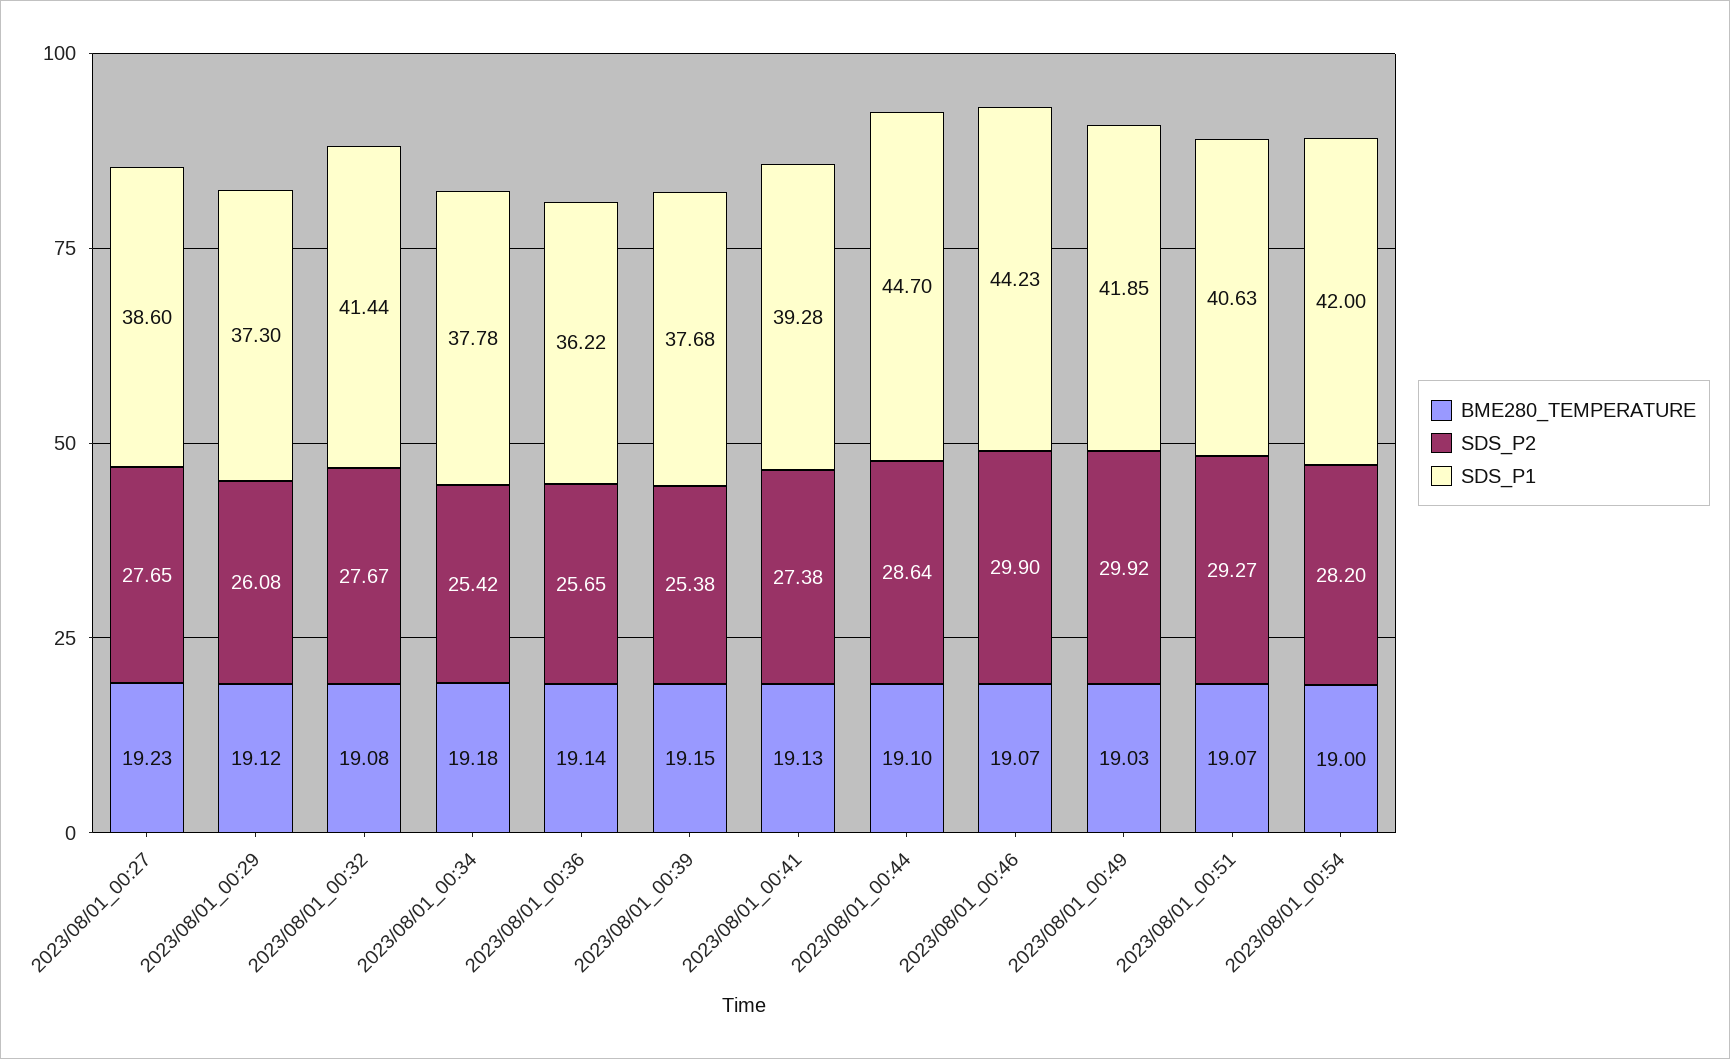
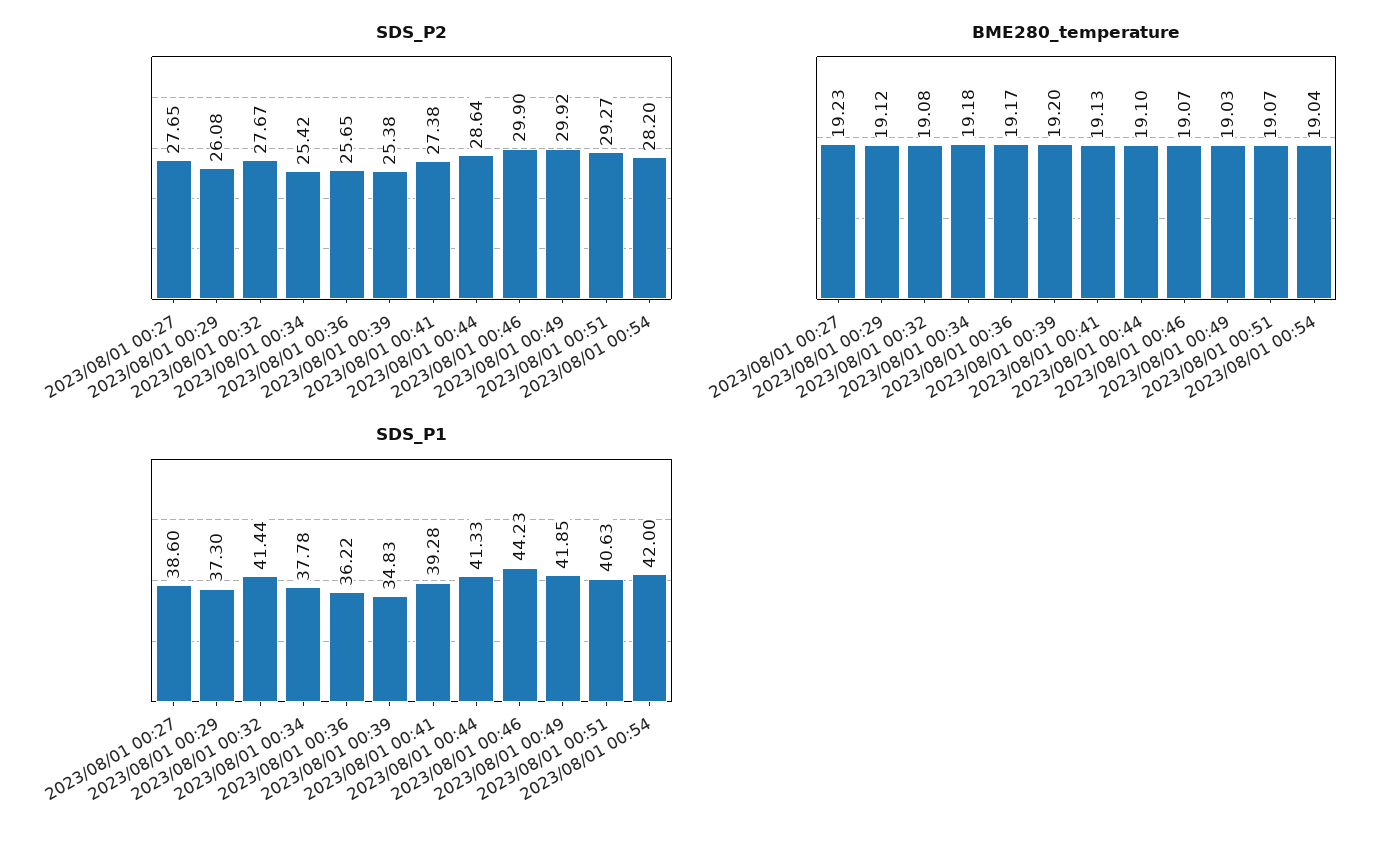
BME280_TEMPERATURE, 2023/08/01_00:36: 19.14 -> 19.17
BME280_TEMPERATURE, 2023/08/01_00:39: 19.15 -> 19.2
SDS_P1, 2023/08/01_00:39: 37.68 -> 34.83
SDS_P1, 2023/08/01_00:44: 44.7 -> 41.33
BME280_TEMPERATURE, 2023/08/01_00:54: 19 -> 19.04

